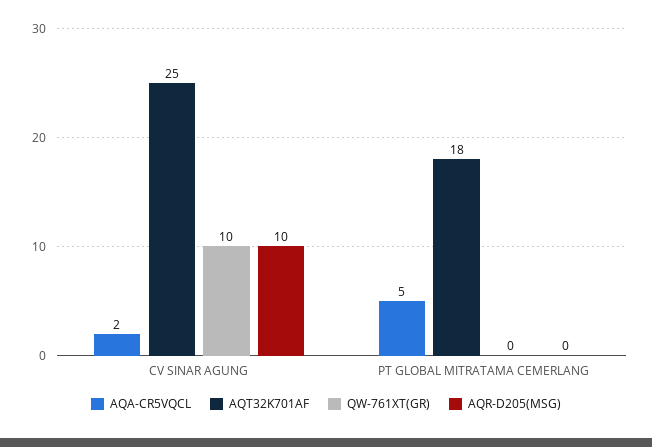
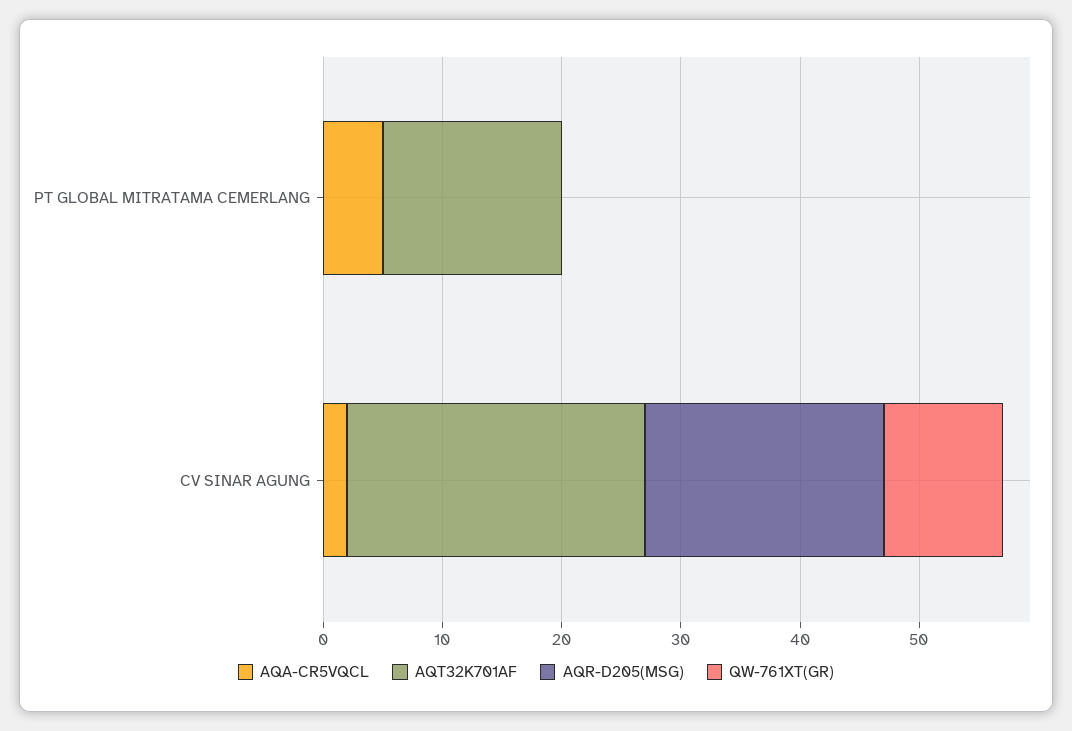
AQR-D205(MSG), CV SINAR AGUNG: 10 -> 20
AQT32K701AF, PT GLOBAL MITRATAMA CEMERLANG: 18 -> 15

